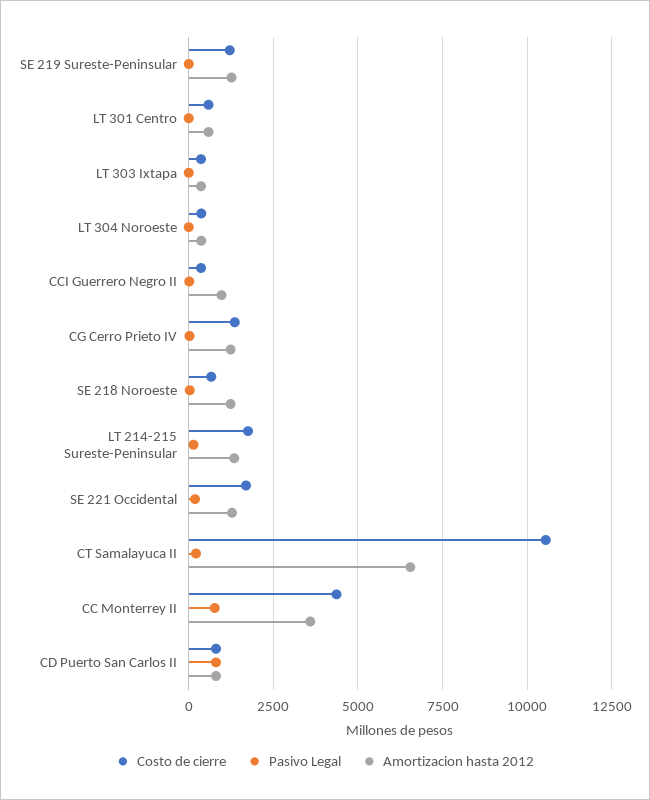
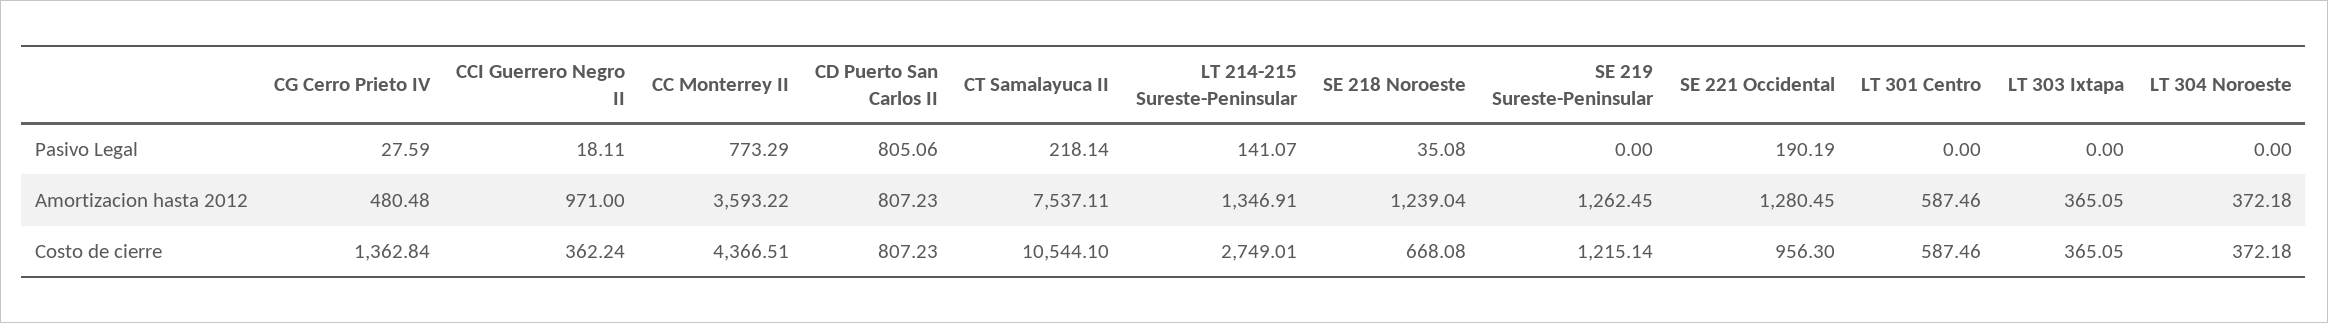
Amortizacion hasta 2012, CG Cerro Prieto IV: 1250 -> 480.48
Costo de cierre, LT 214-215 Sureste-Peninsular: 1750 -> 2749.01
Costo de cierre, SE 221 Occidental: 1750 -> 956.3
Amortizacion hasta 2012, CT Samalayuca II: 6500 -> 7537.11

